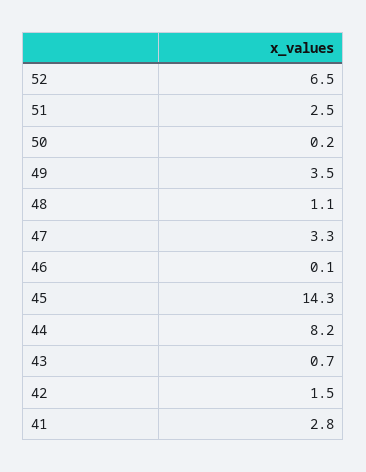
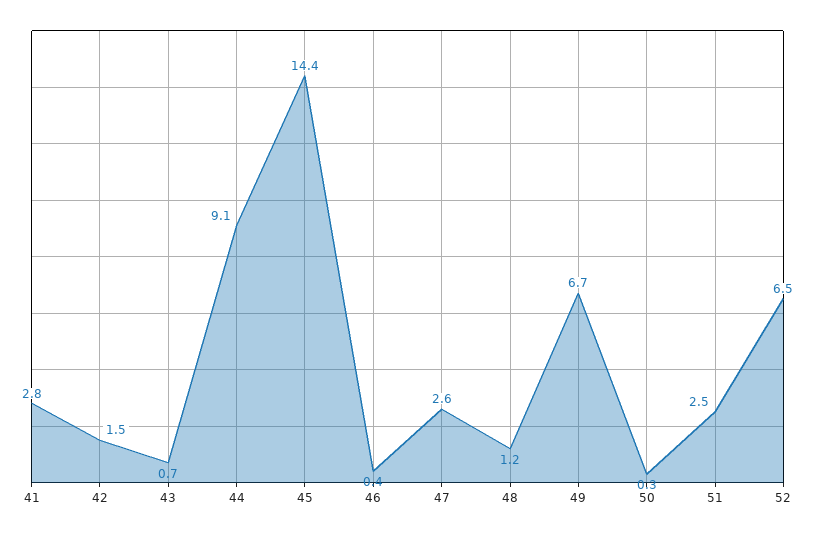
50: 0.2 -> 0.3
49: 3.5 -> 6.7
48: 1.1 -> 1.2
47: 3.3 -> 2.6
46: 0.1 -> 0.4
45: 14.3 -> 14.4
44: 8.2 -> 9.1

